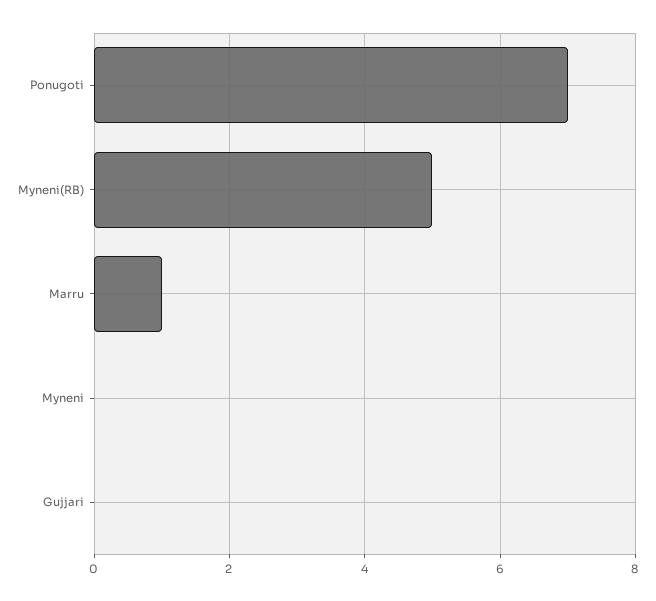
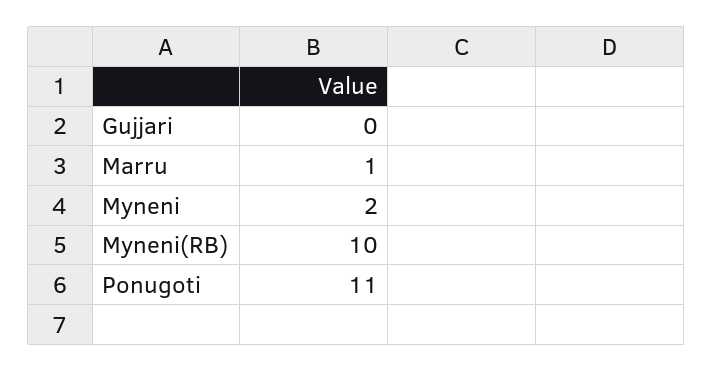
Ponugoti: 7 -> 11
Myneni(RB): 5 -> 10
Myneni: 0 -> 2

